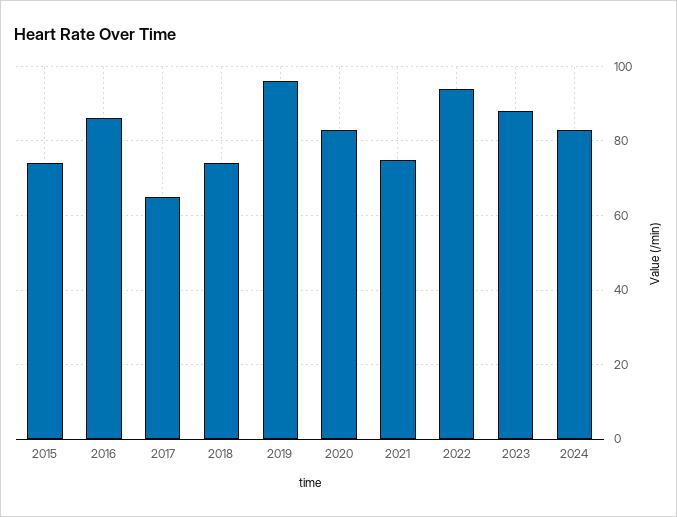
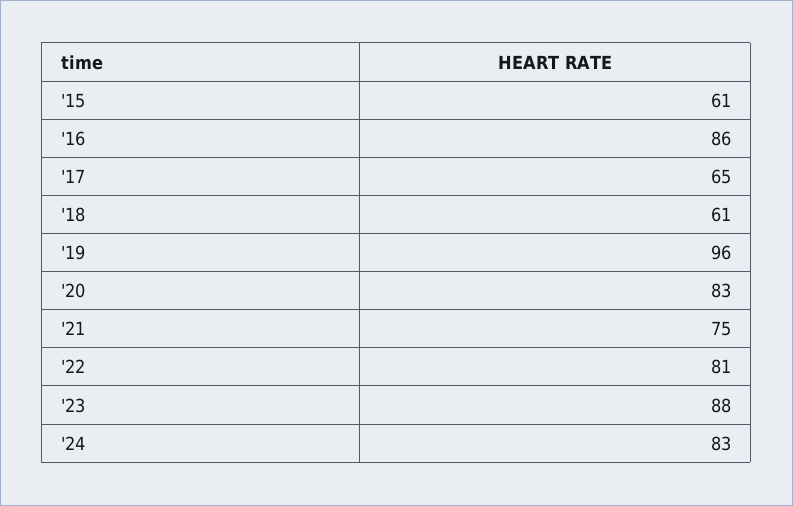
2015: 75 -> 61
2018: 75 -> 61
2022: 95 -> 81

